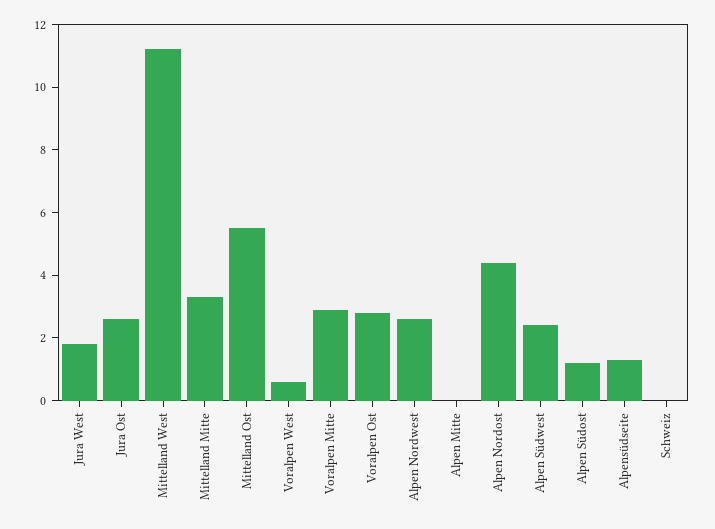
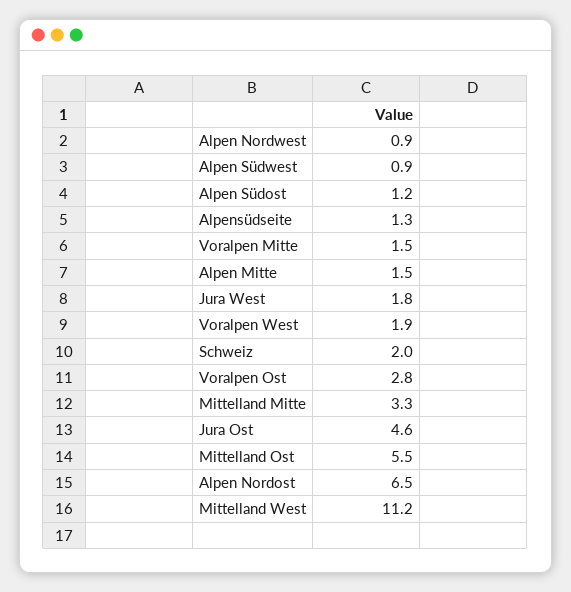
Jura Ost: 2.5 -> 4.6
Voralpen West: 0.5 -> 1.9
Voralpen Mitte: 3 -> 1.5
Alpen Nordwest: 2.5 -> 0.9
Alpen Mitte: 0 -> 1.5
Alpen Nordost: 4.5 -> 6.5
Alpen Südwest: 2.5 -> 0.9
Schweiz: 0 -> 2

